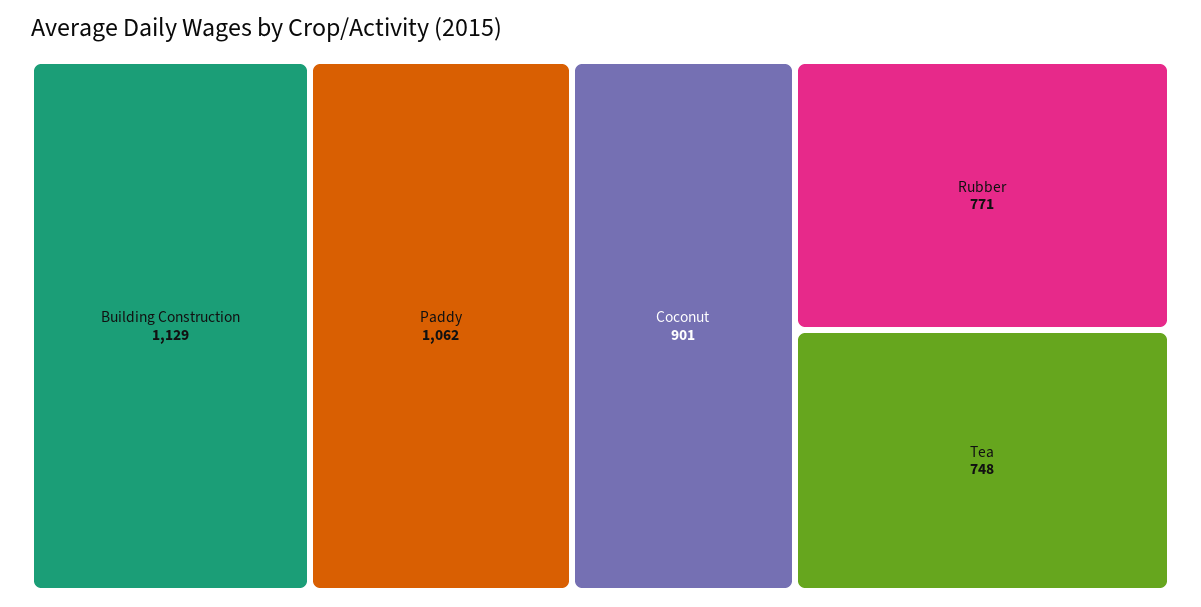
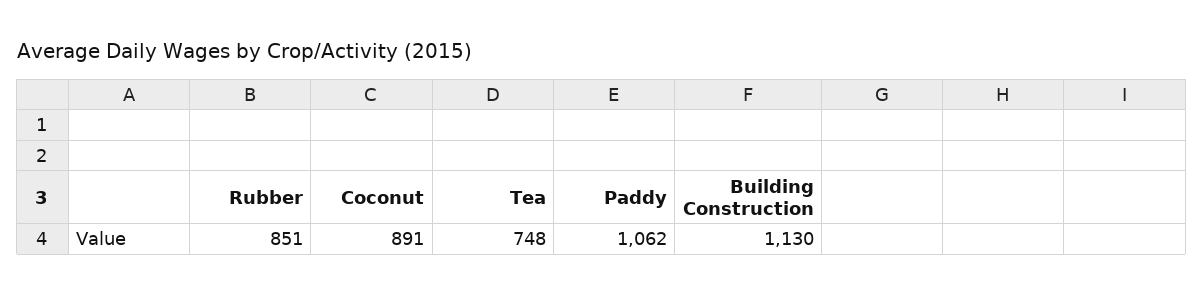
Building Construction: 1129 -> 1130
Coconut: 901 -> 891
Rubber: 771 -> 851

